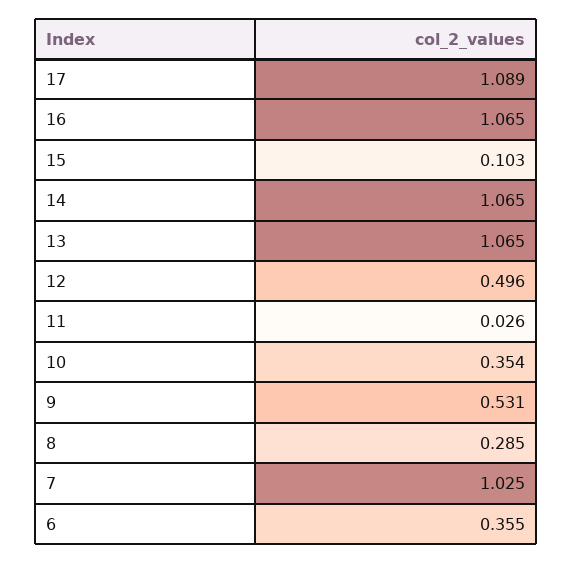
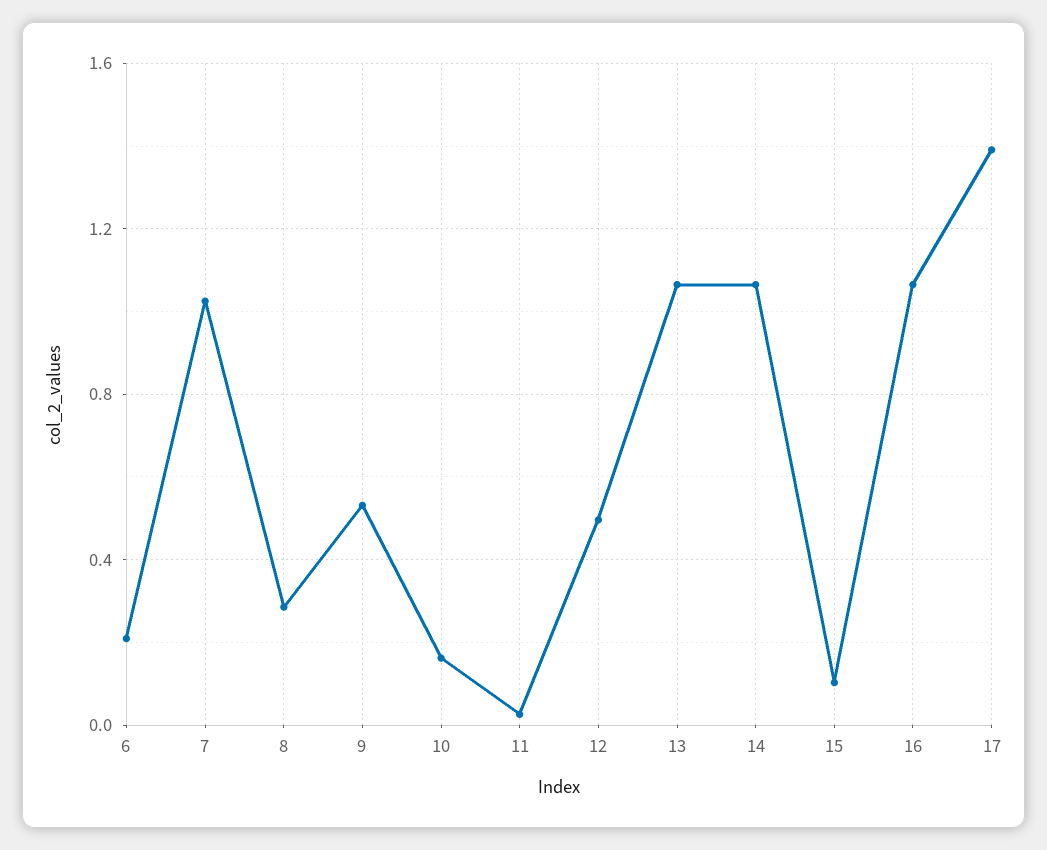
17: 1.089 -> 1.4
10: 0.354 -> 0.15
6: 0.355 -> 0.2

